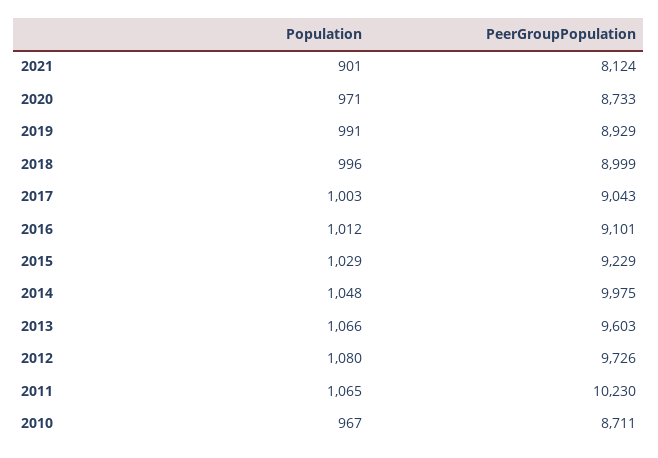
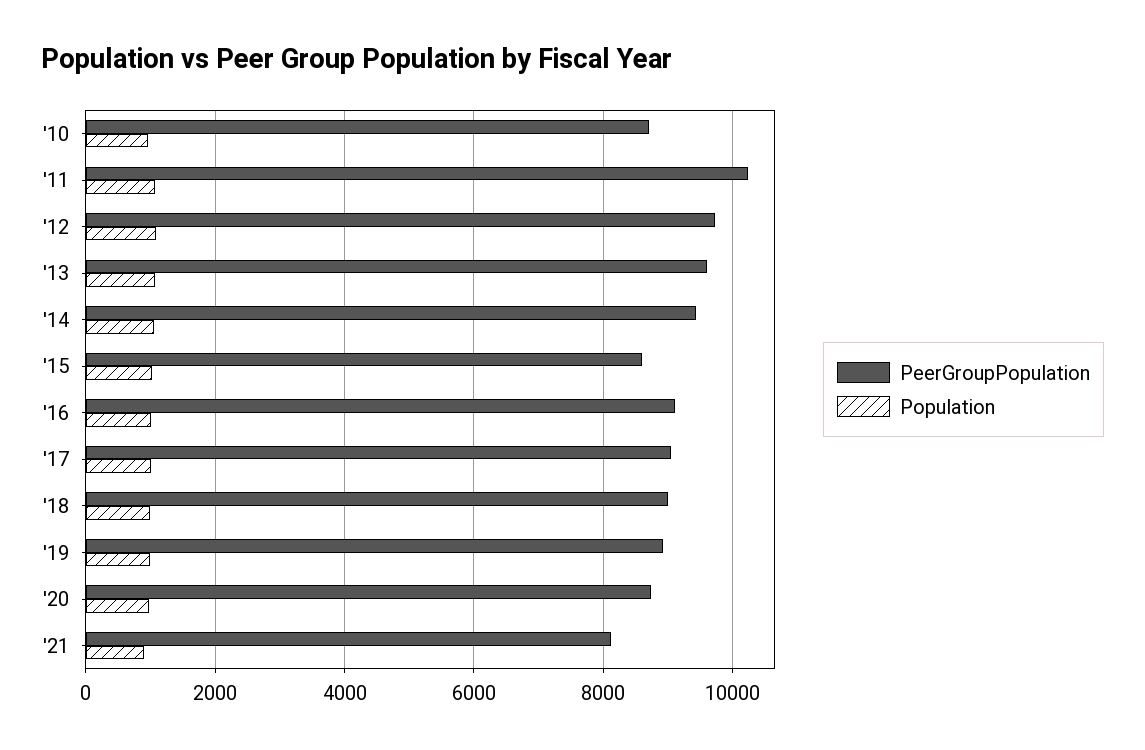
PeerGroupPopulation, 2015: 9229 -> 8600
PeerGroupPopulation, 2014: 9975 -> 9400

